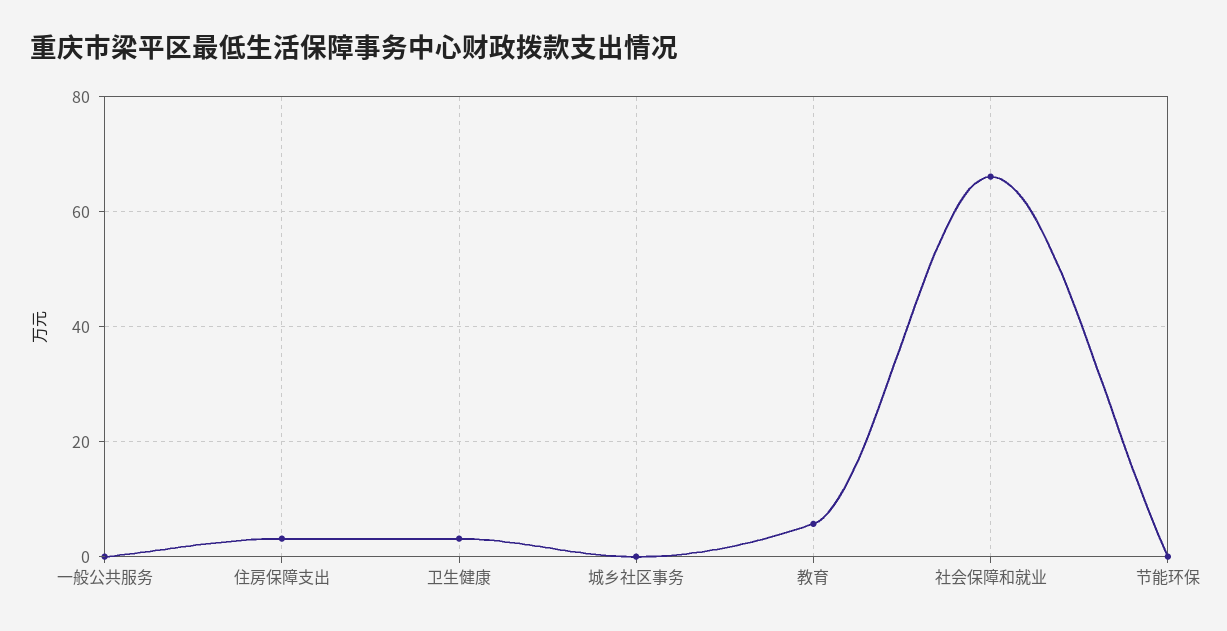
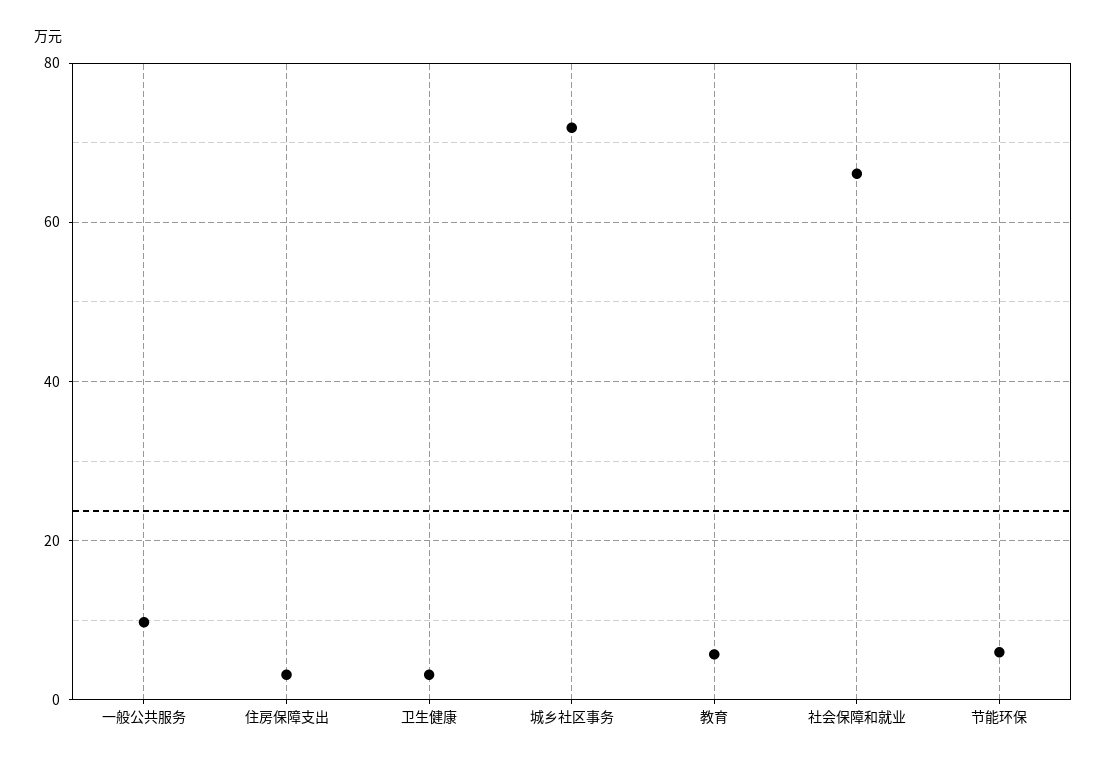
一般公共服务: 0 -> 10
城乡社区事务: 0 -> 72
节能环保: 0 -> 6

